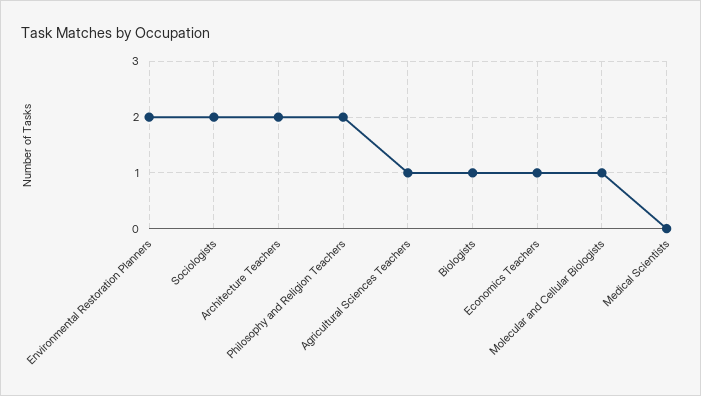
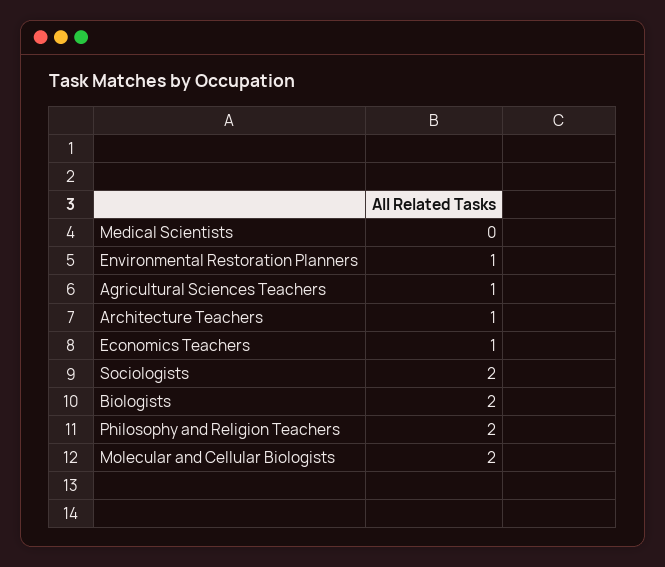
Environmental Restoration Planners: 2 -> 1
Architecture Teachers: 2 -> 1
Biologists: 1 -> 2
Molecular and Cellular Biologists: 1 -> 2

